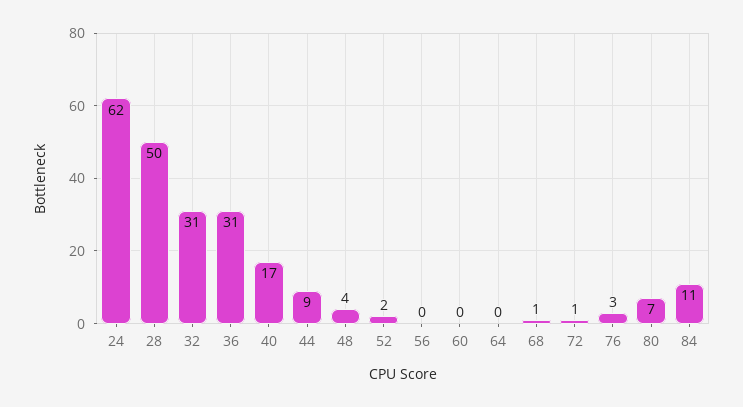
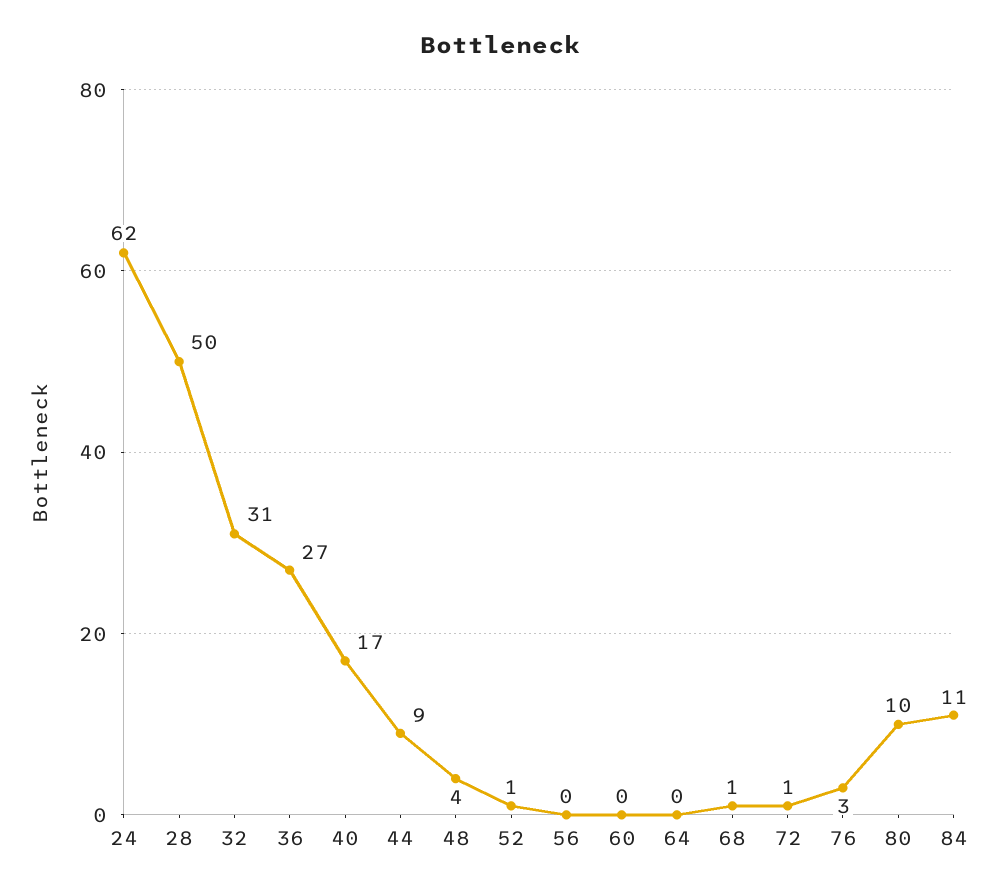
36: 31 -> 27
52: 2 -> 1
80: 7 -> 10

